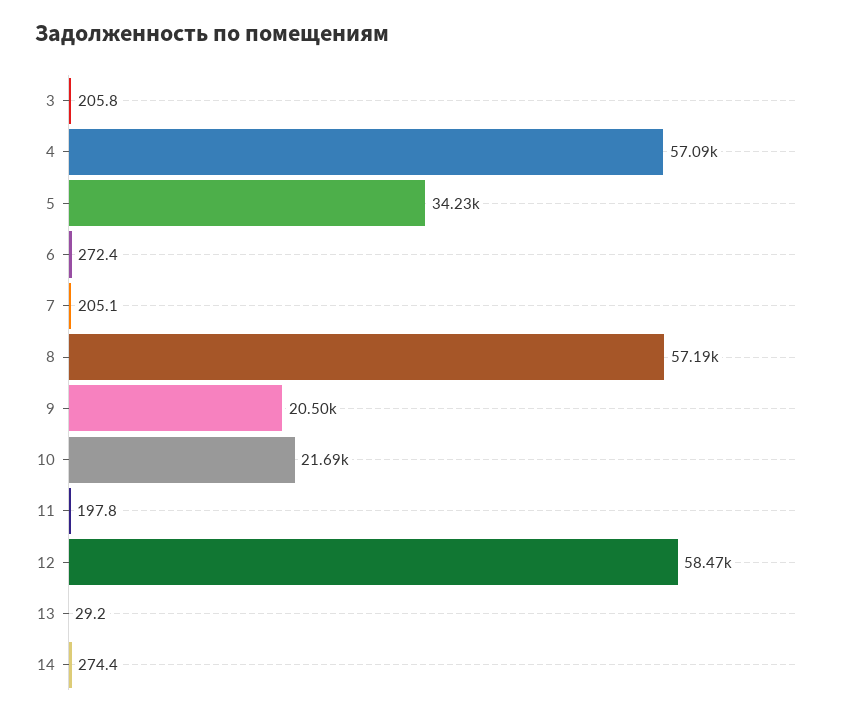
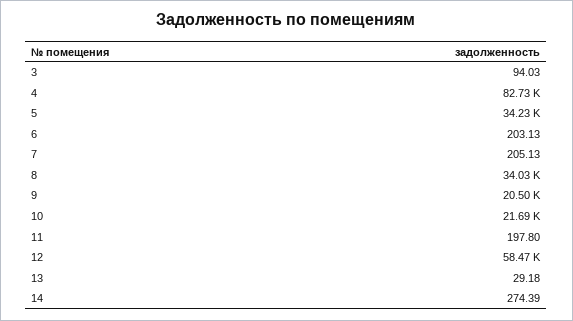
3: 205.8 -> 94.03
4: 57090 -> 82730
6: 272.4 -> 203.13
8: 57190 -> 34030

